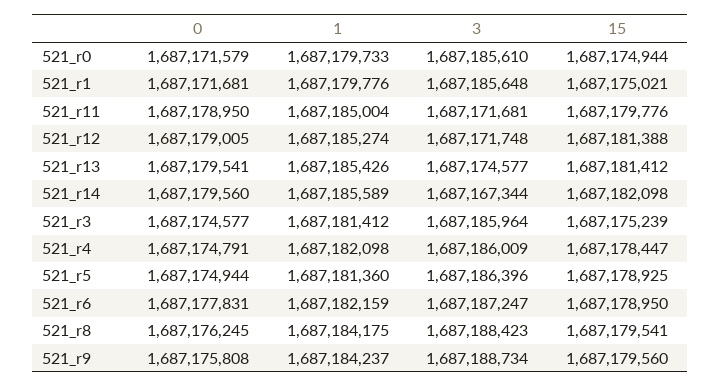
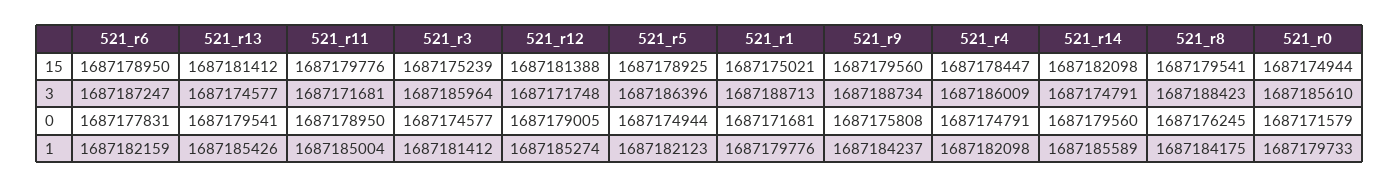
3, 521_r1: 1687185648 -> 1687188713
3, 521_r14: 1687167344 -> 1687174791
1, 521_r5: 1687181360 -> 1687182123

